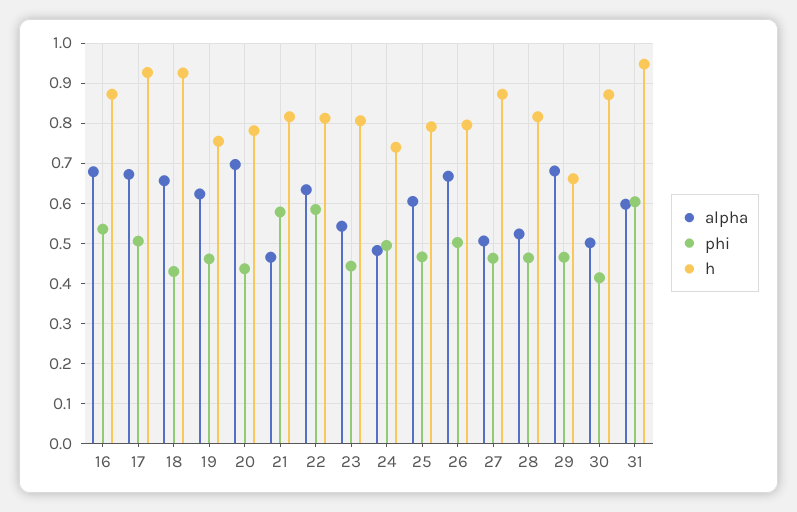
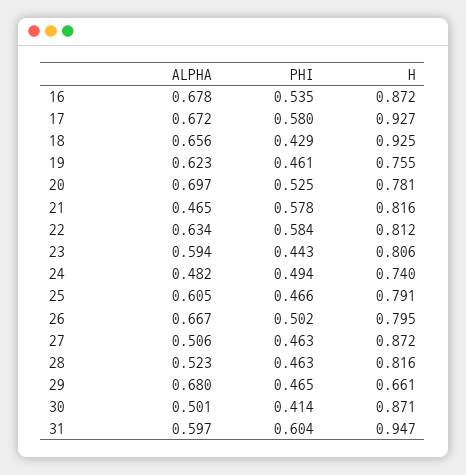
phi, 17: 0.5 -> 0.58
phi, 20: 0.44 -> 0.525
alpha, 23: 0.54 -> 0.594

